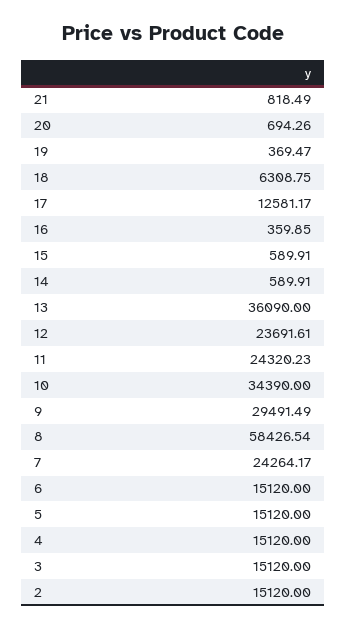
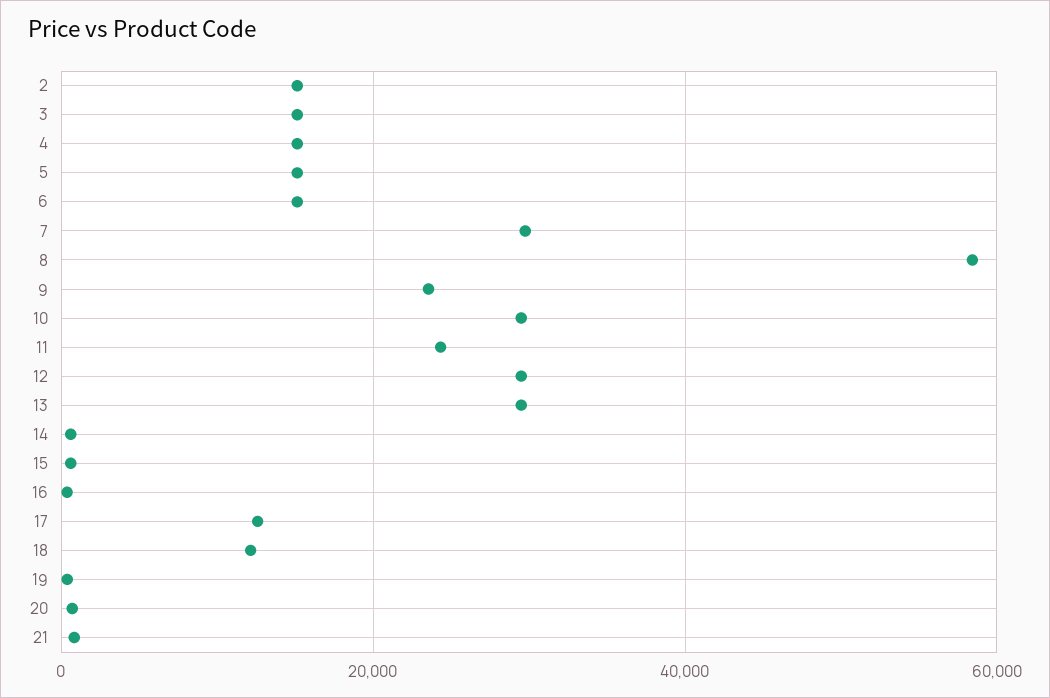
18: 6308.75 -> 12000
13: 36090 -> 30000
12: 23691.61 -> 30000
10: 34390 -> 30000
9: 29491.49 -> 24000
7: 24264.17 -> 30000

